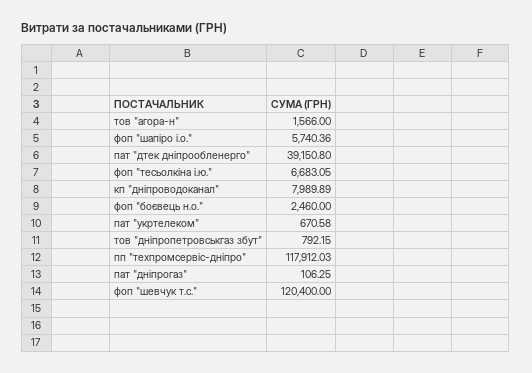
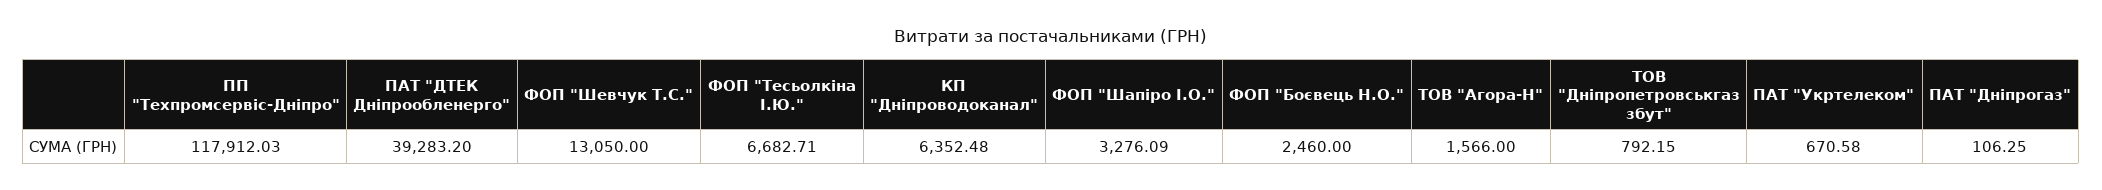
фоп "шапіро і.о.": 5740.36 -> 3276.09
пат "дтек дніпрообленерго": 39150.8 -> 39283.2
фоп "тесьолкіна і.ю.": 6683.05 -> 6682.71
кп "дніпроводоканал": 7989.89 -> 6352.48
фоп "шевчук т.с.": 120400 -> 13050

